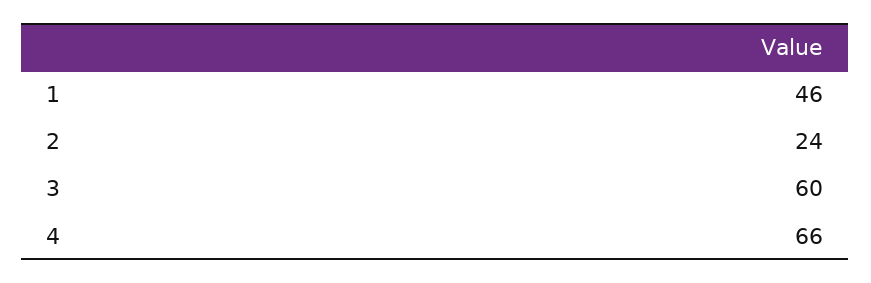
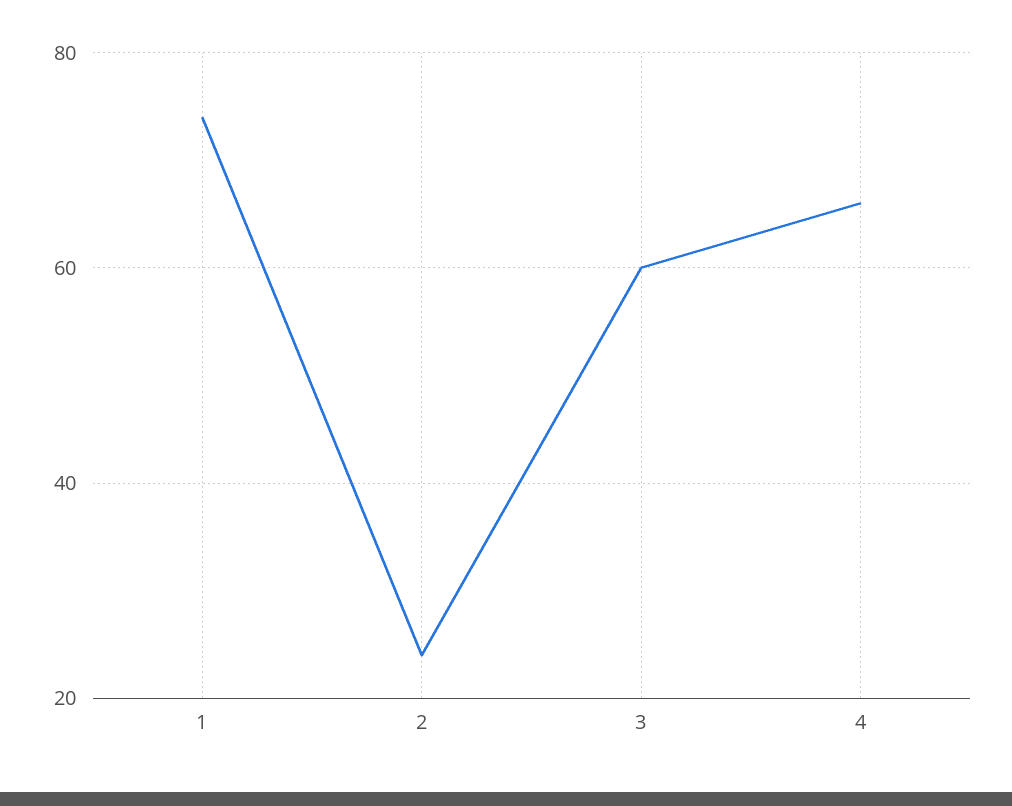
1: 46 -> 75

